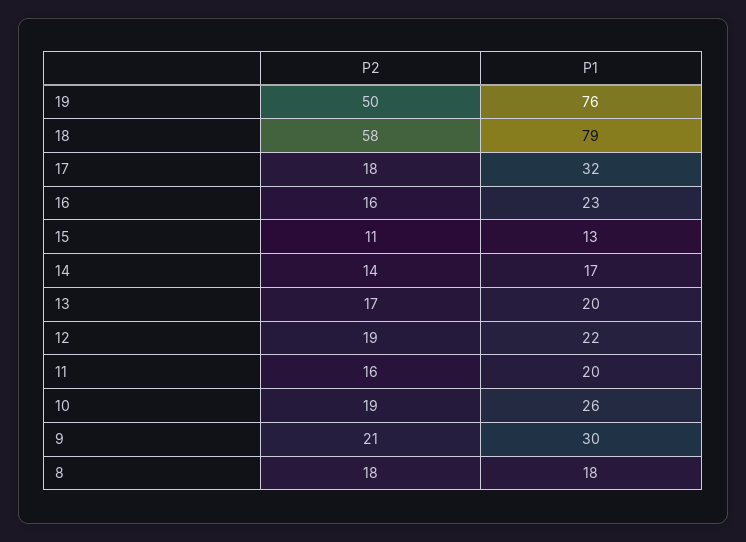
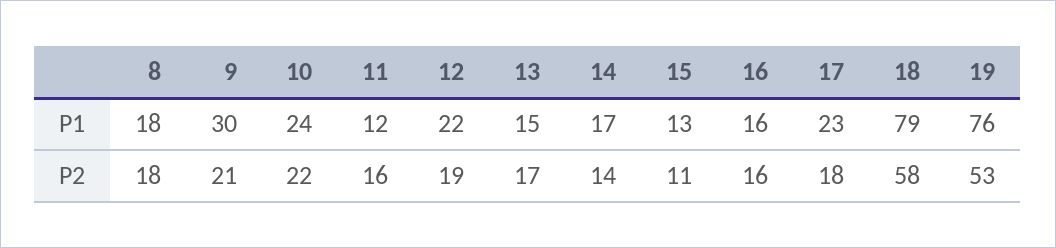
P2, 19: 50 -> 53
P1, 17: 32 -> 23
P1, 16: 23 -> 16
P1, 13: 20 -> 15
P1, 11: 20 -> 12
P2, 10: 19 -> 22
P1, 10: 26 -> 24

